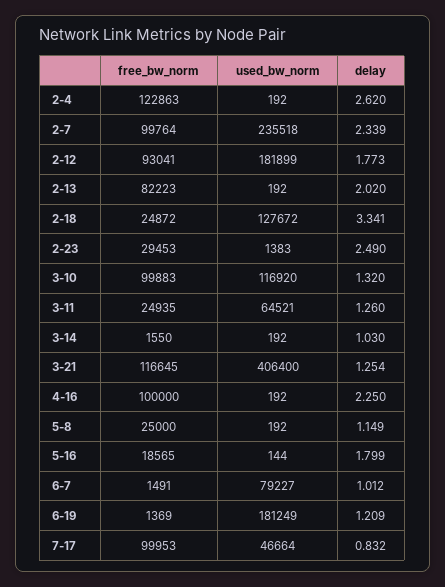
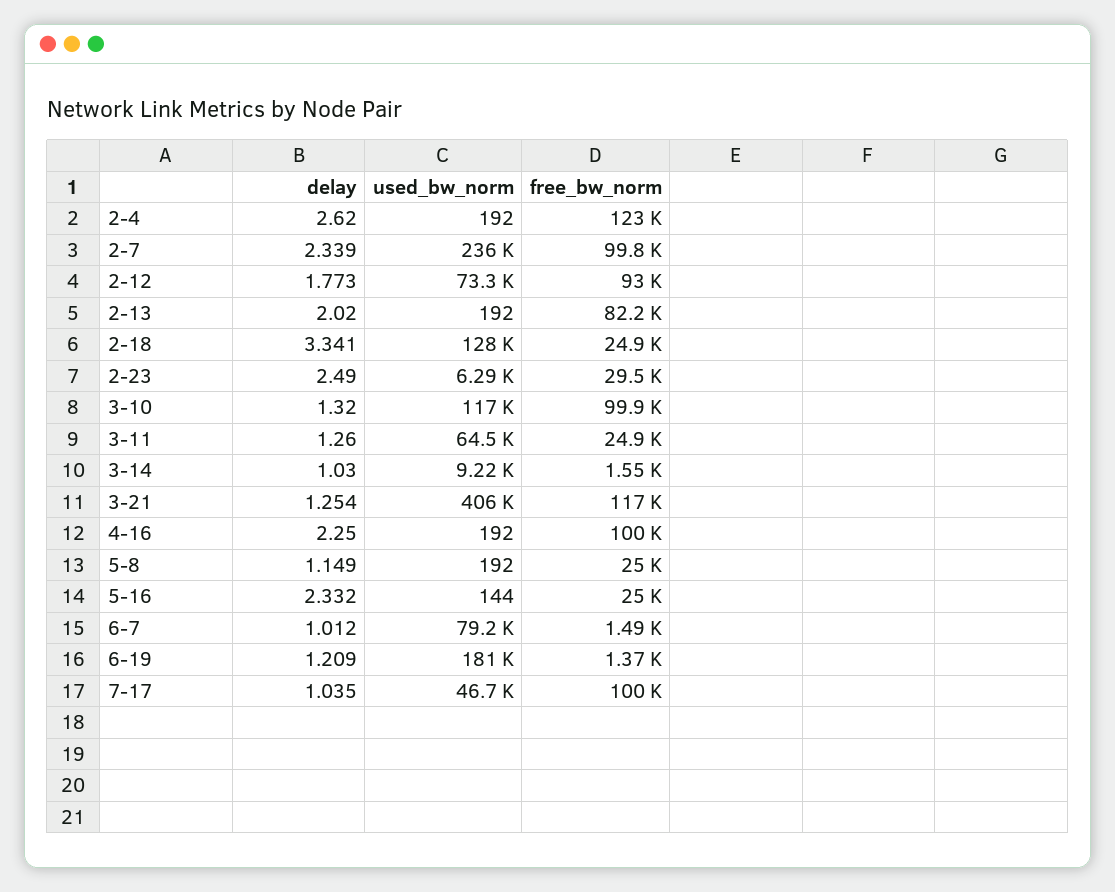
used_bw_norm, 2-12: 181899 -> 73300
used_bw_norm, 2-23: 1383 -> 6290
used_bw_norm, 3-14: 192 -> 9220
free_bw_norm, 5-16: 18565 -> 25000
delay, 5-16: 1.799 -> 2.332
delay, 7-17: 0.832 -> 1.035

